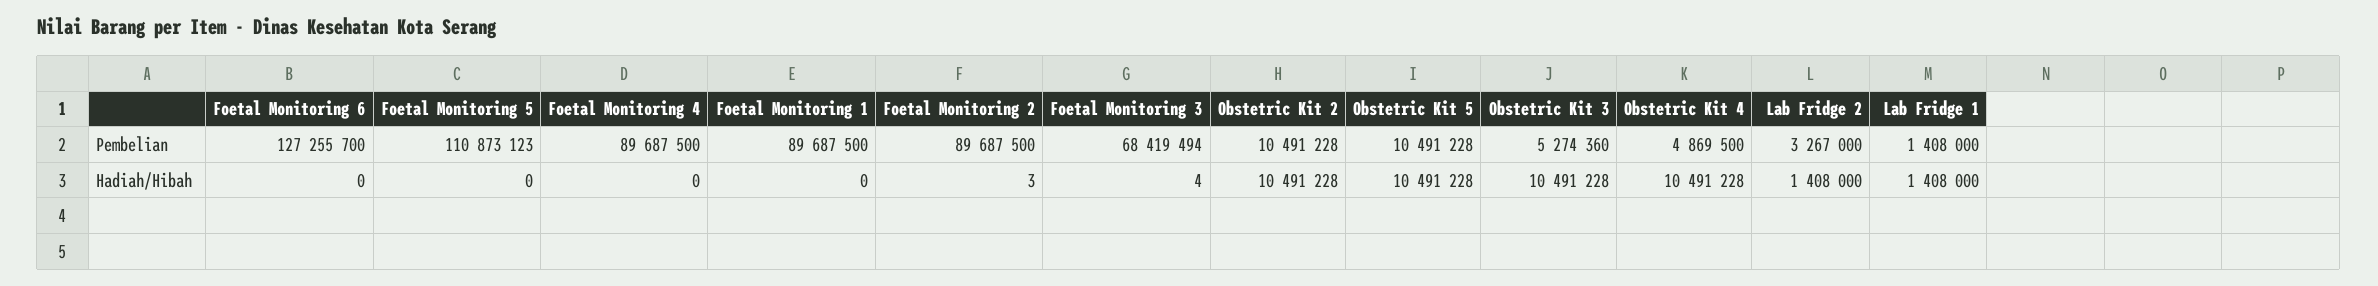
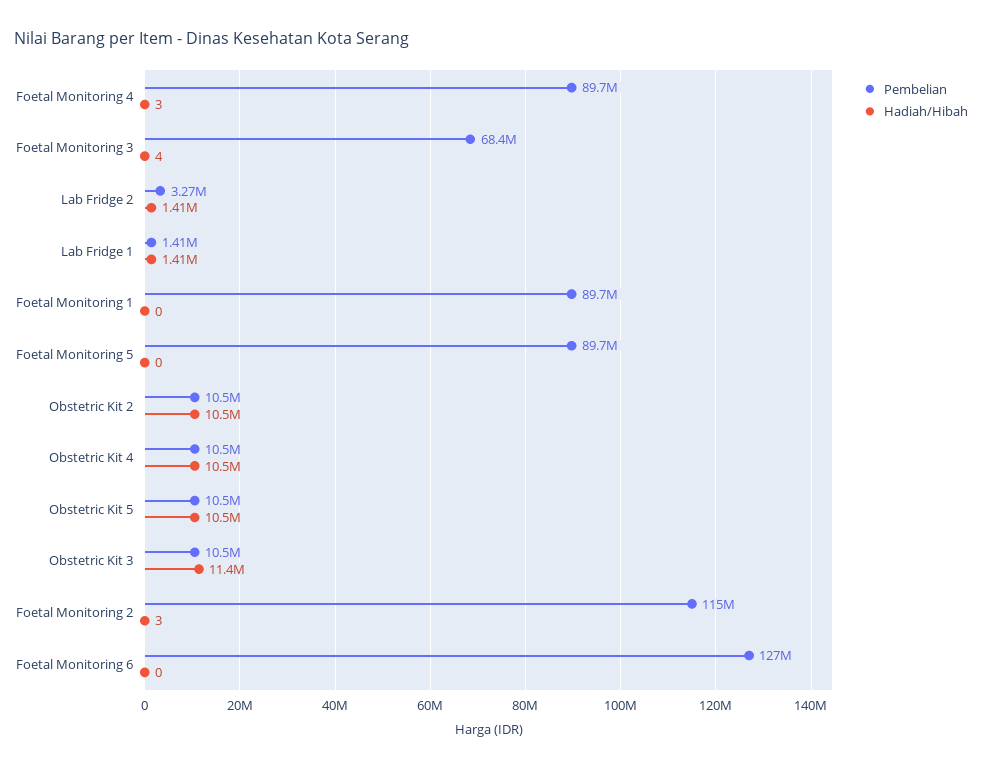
Pembelian, Foetal Monitoring 5: 110873123 -> 89700000
Pembelian, Foetal Monitoring 2: 89687500 -> 115000000
Pembelian, Obstetric Kit 3: 5274360 -> 10500000
Pembelian, Obstetric Kit 4: 4869500 -> 10500000
Hadiah/Hibah, Foetal Monitoring 4: 0 -> 3
Hadiah/Hibah, Obstetric Kit 3: 10491228 -> 11400000

